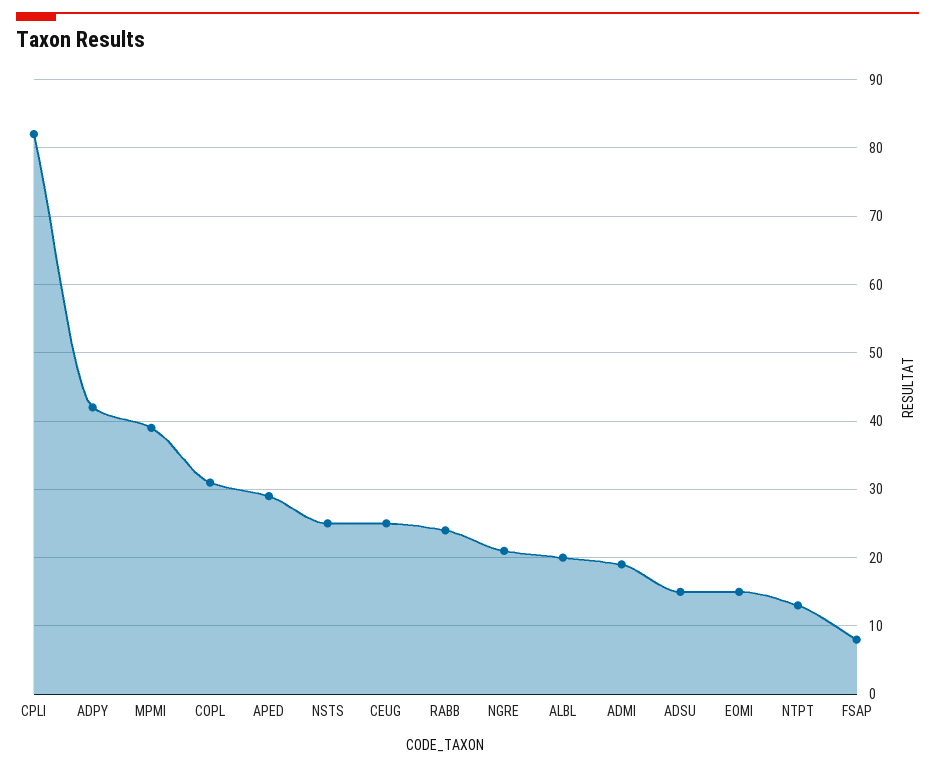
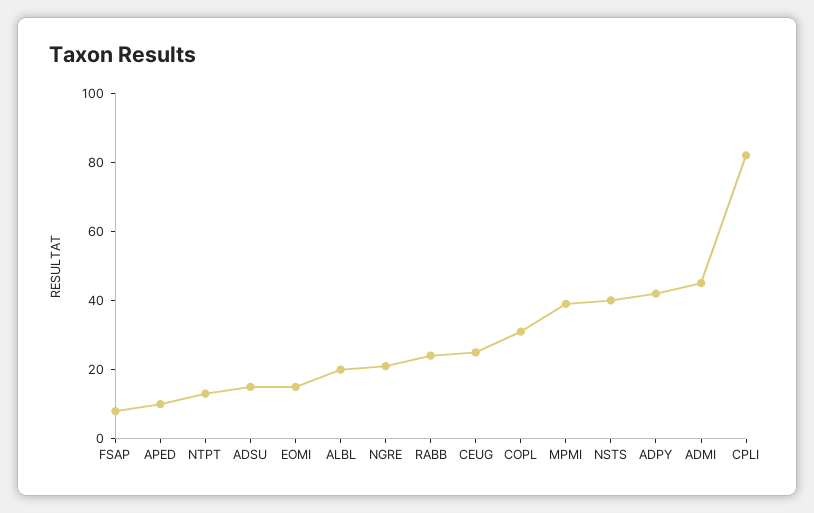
APED: 29 -> 10
NSTS: 25 -> 40
ADMI: 19 -> 45

